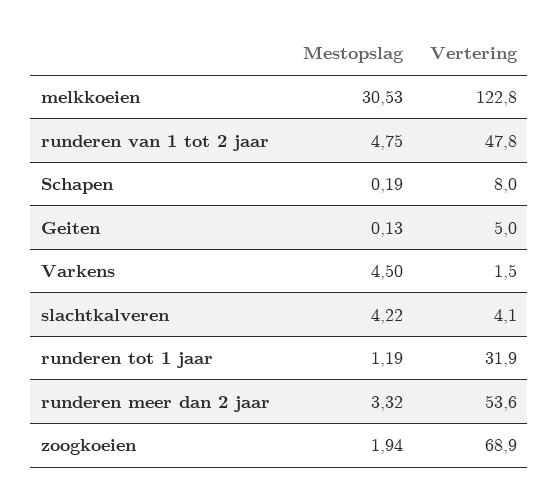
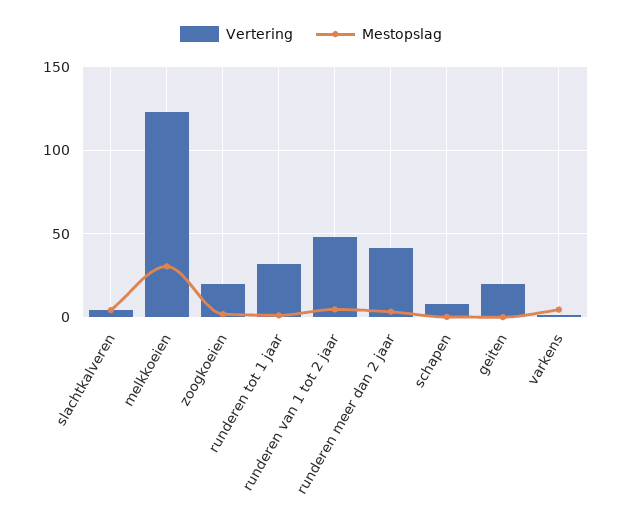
Vertering, Geiten: 5 -> 20
Vertering, runderen meer dan 2 jaar: 53.6 -> 40
Vertering, zoogkoeien: 68.9 -> 20

